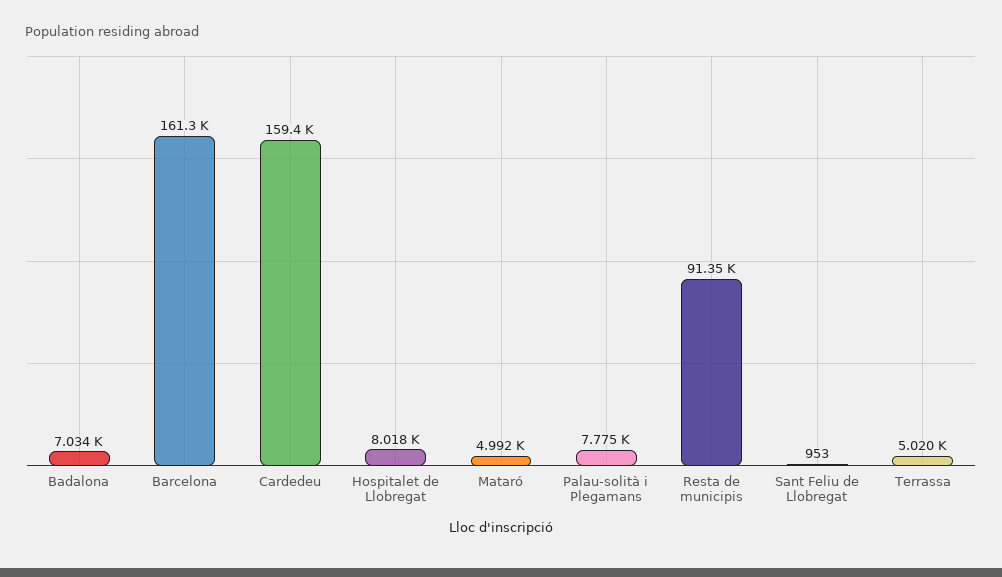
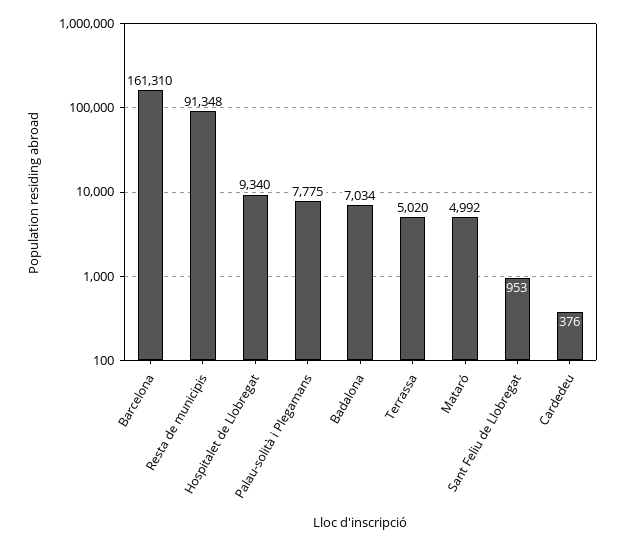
Cardedeu: 159400 -> 376
Hospitalet de Llobregat: 8018 -> 9340

